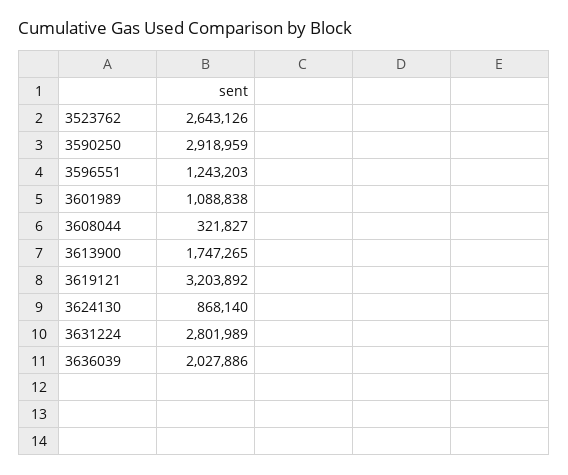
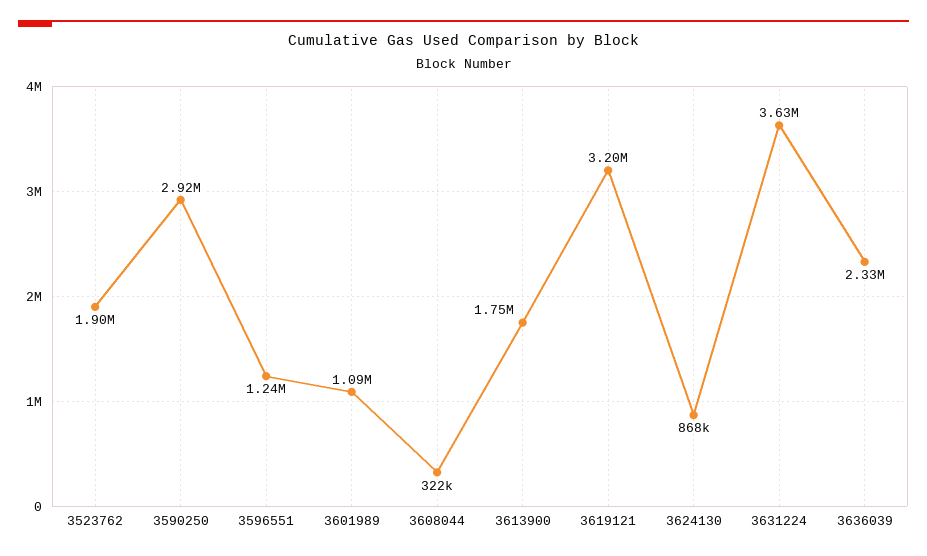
3523762: 2643126 -> 1900000
3631224: 2801989 -> 3630000
3636039: 2027886 -> 2330000

